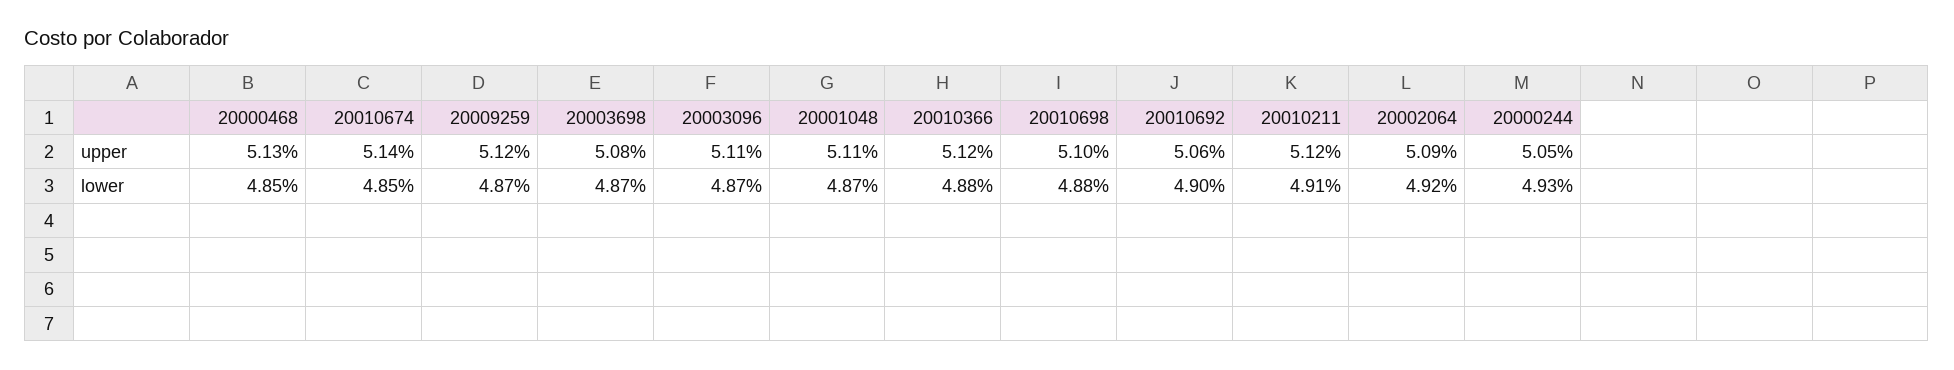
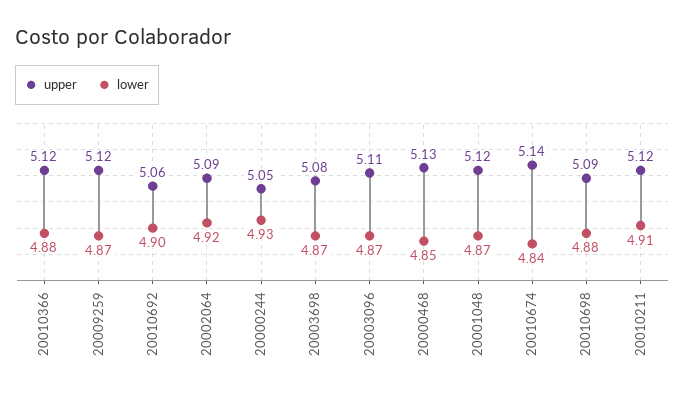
upper, 20001048: 5.11 -> 5.12
upper, 20010698: 5.1 -> 5.09
lower, 20010674: 4.85 -> 4.84

